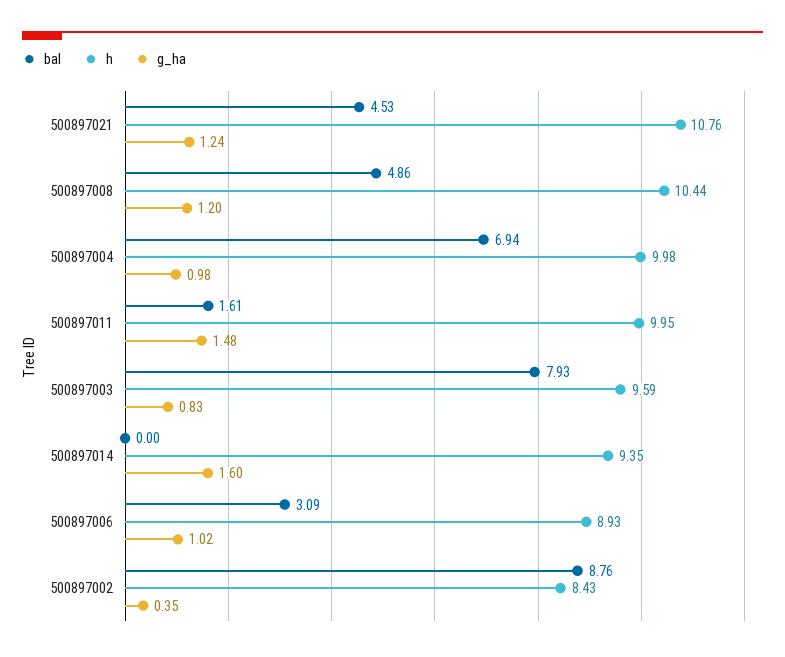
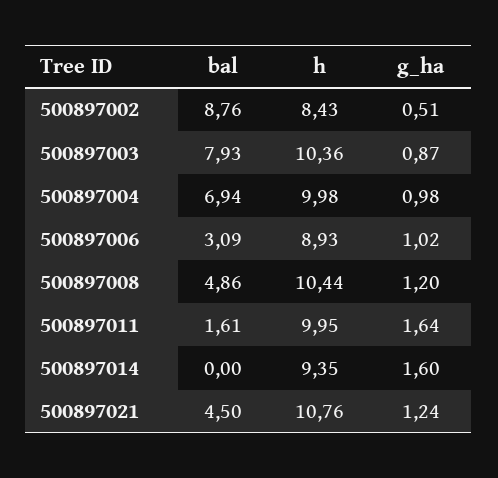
bal, 500897021: 4.53 -> 4.5
g_ha, 500897011: 1.48 -> 1.64
h, 500897003: 9.59 -> 10.36
g_ha, 500897003: 0.83 -> 0.87
g_ha, 500897002: 0.35 -> 0.51

